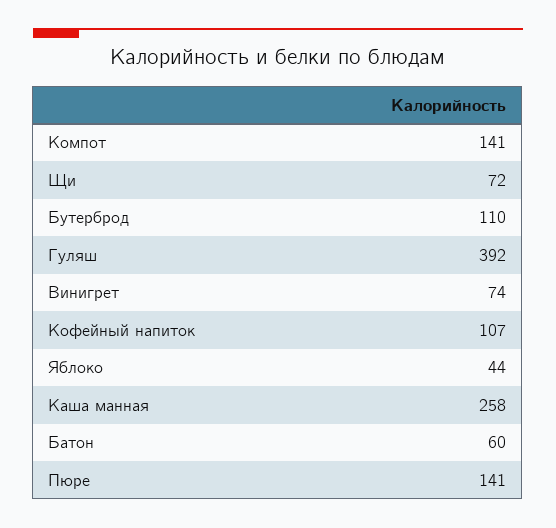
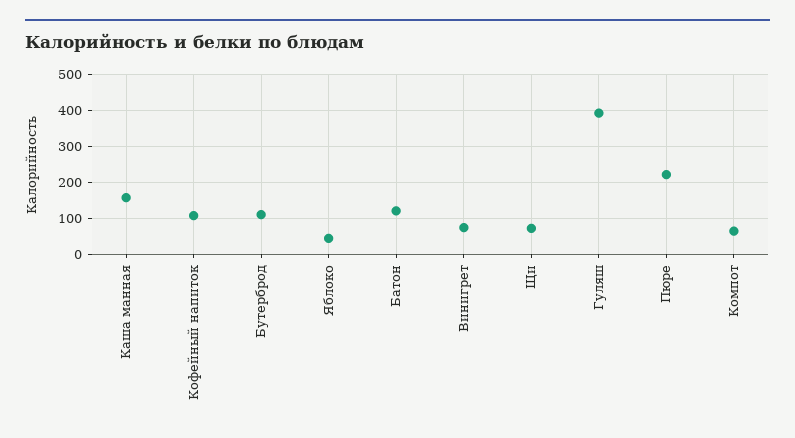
Компот: 141 -> 60
Каша манная: 258 -> 160
Батон: 60 -> 120
Пюре: 141 -> 220

